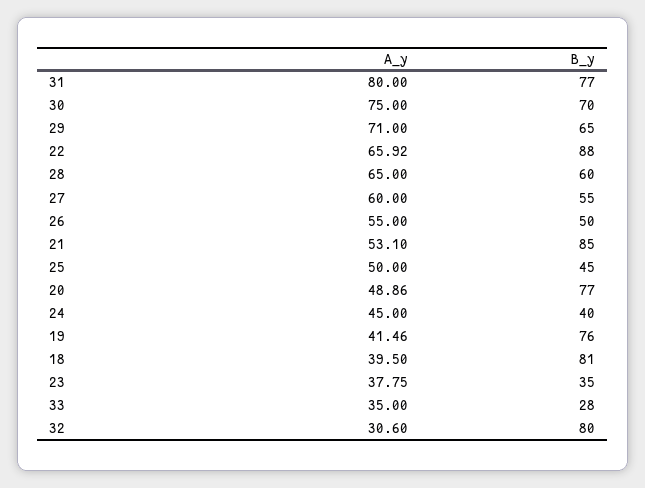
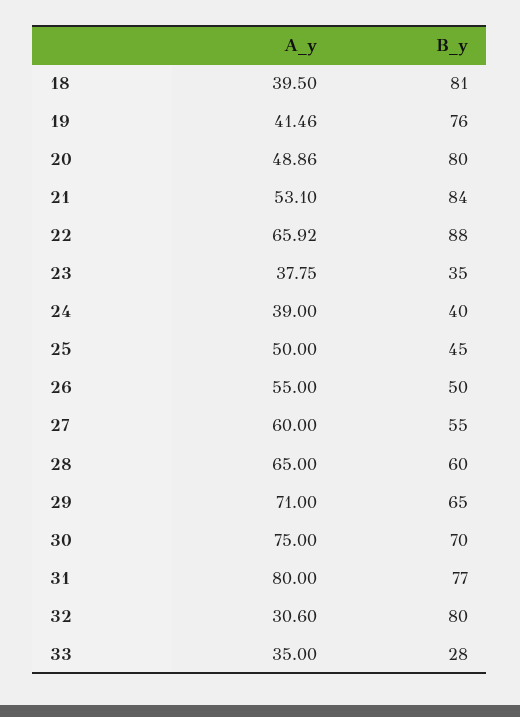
B_y, 21: 85 -> 84
B_y, 20: 77 -> 80
A_y, 24: 45 -> 39

